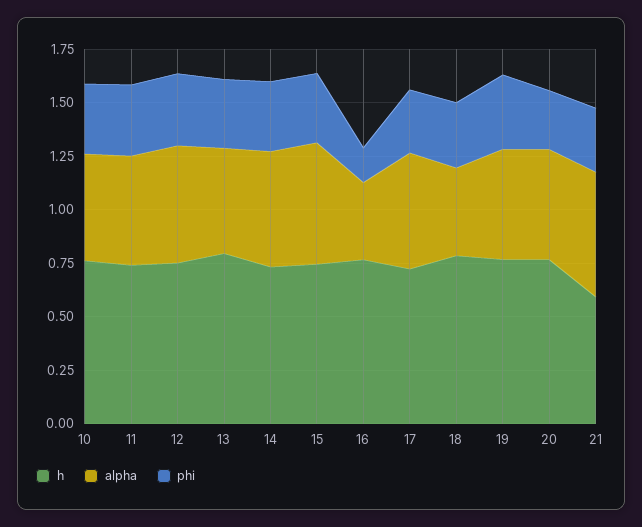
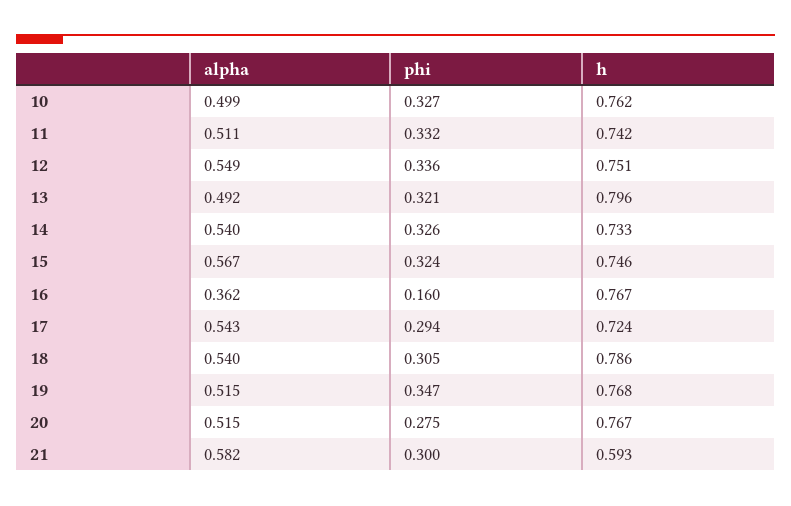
alpha, 18: 0.4 -> 0.54

